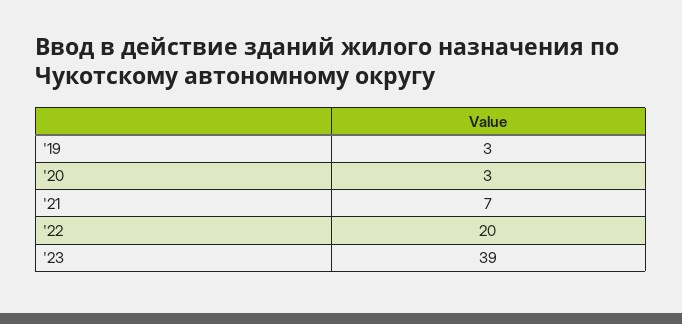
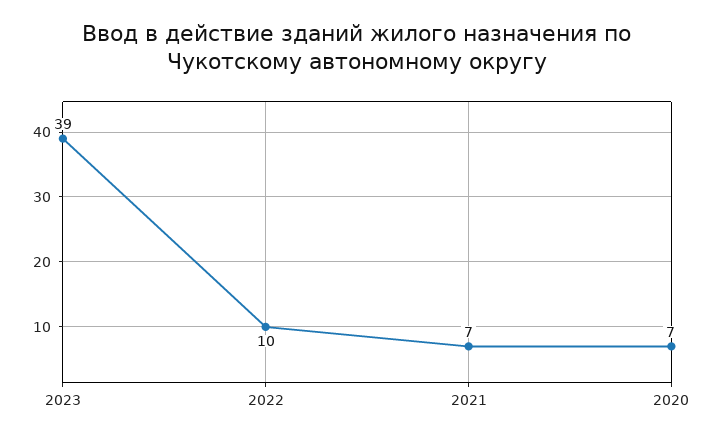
'19: 3 -> none
'20: 3 -> 7
'22: 20 -> 10

